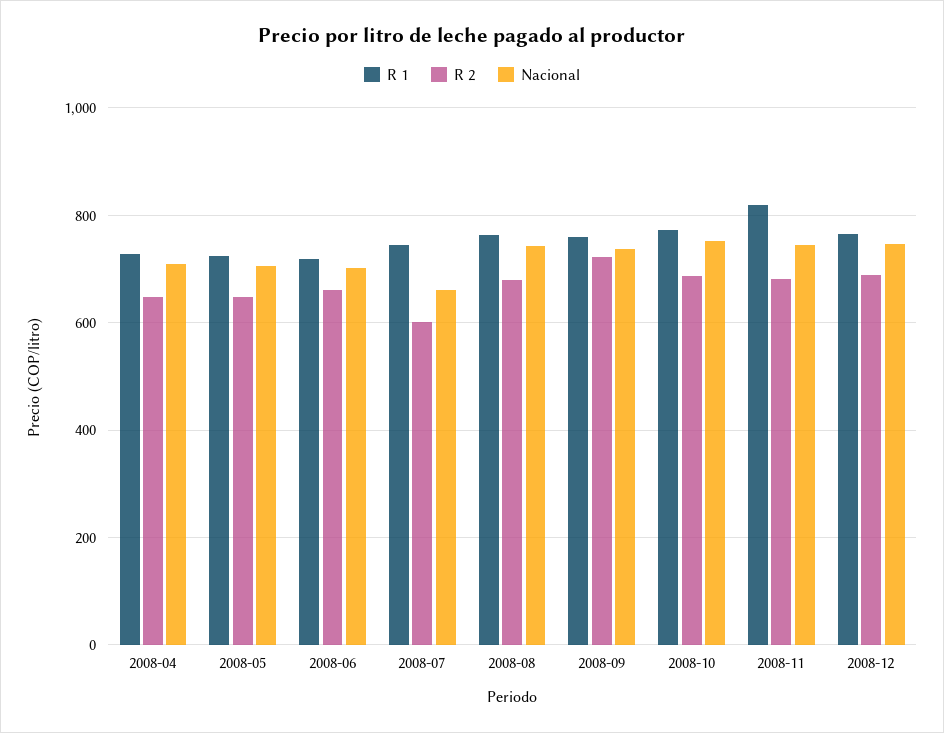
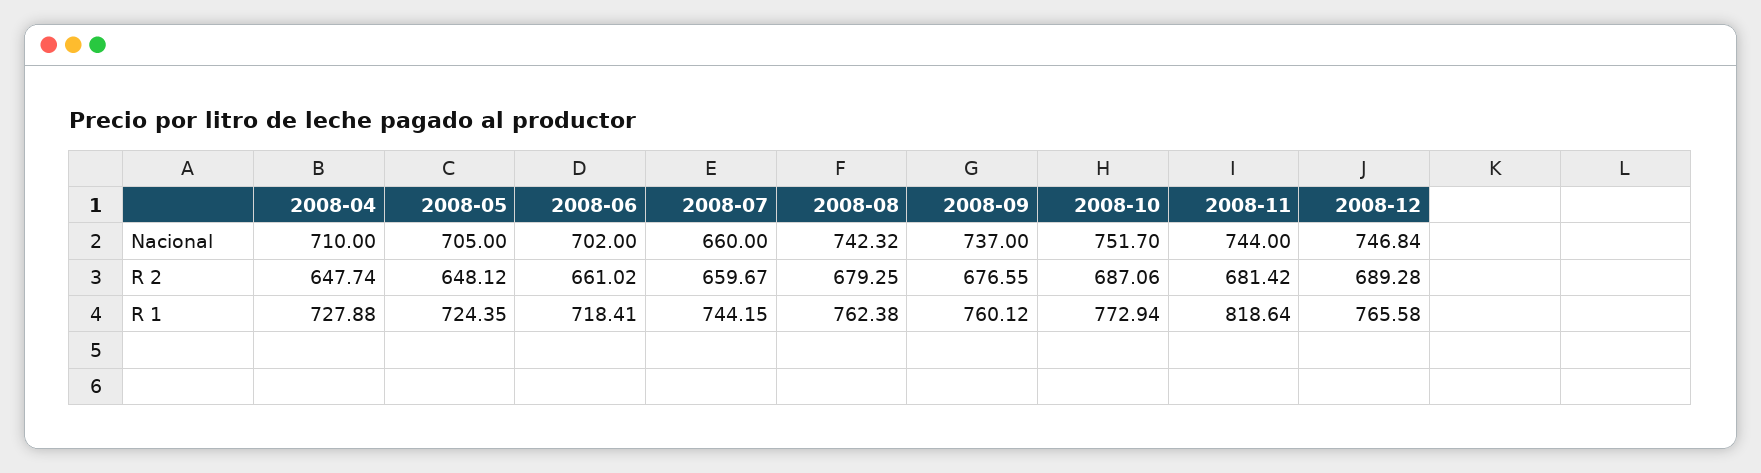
R 2, 2008-07: 600 -> 659.67
R 2, 2008-09: 720 -> 676.55

